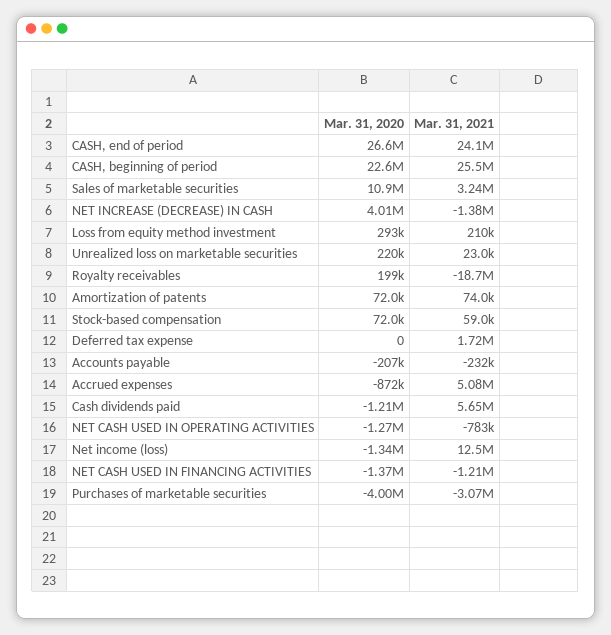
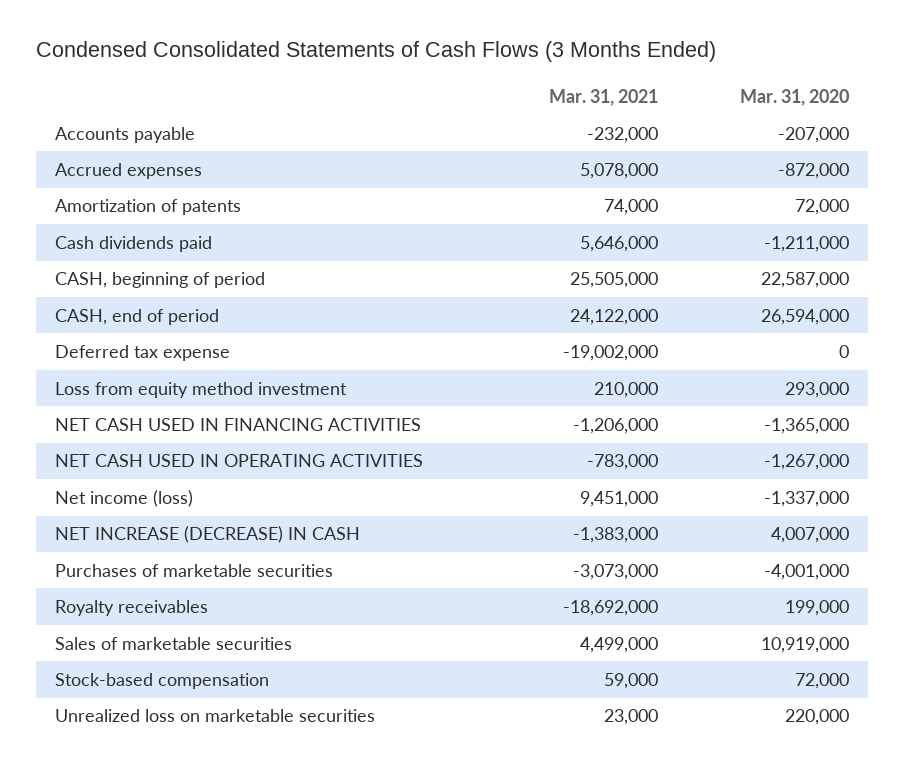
Mar. 31, 2021, Sales of marketable securities: 3240000 -> 4499000
Mar. 31, 2021, Deferred tax expense: 1720000 -> -19002000
Mar. 31, 2021, Net income (loss): 12500000 -> 9451000

